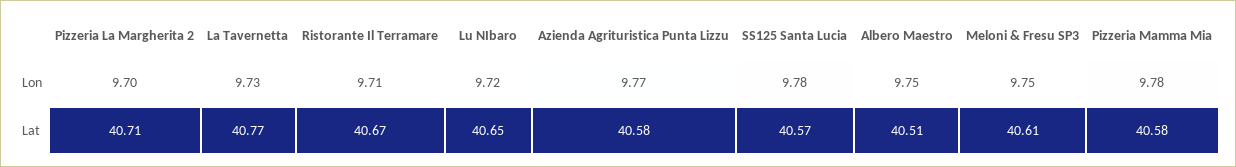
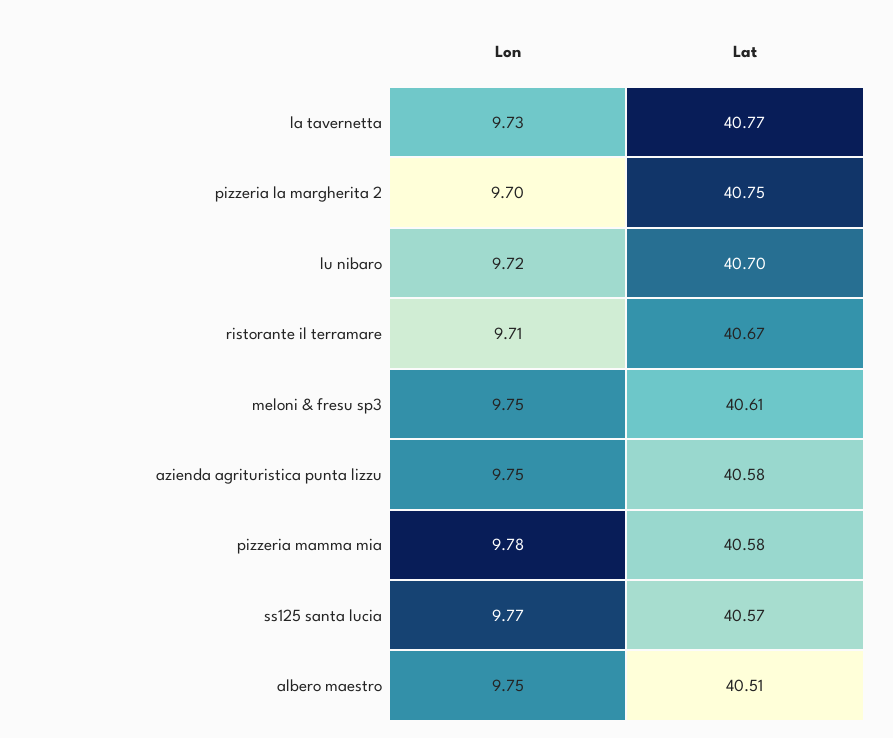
Azienda Agrituristica Punta Lizzu, Lon: 9.77 -> 9.75
SS125 Santa Lucia, Lon: 9.78 -> 9.77
Pizzeria La Margherita 2, Lat: 40.71 -> 40.75
Lu NIbaro, Lat: 40.65 -> 40.7

